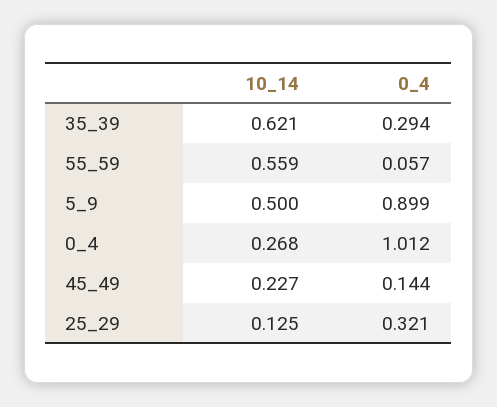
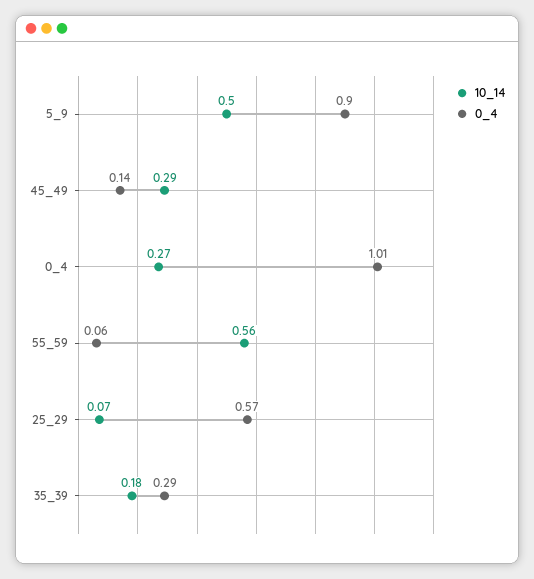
10_14, 35_39: 0.621 -> 0.18
10_14, 45_49: 0.227 -> 0.29
10_14, 25_29: 0.125 -> 0.07
0_4, 25_29: 0.321 -> 0.57

